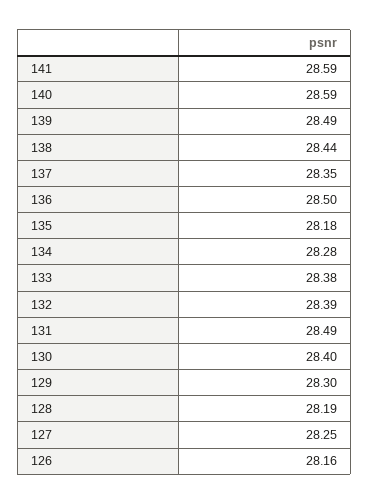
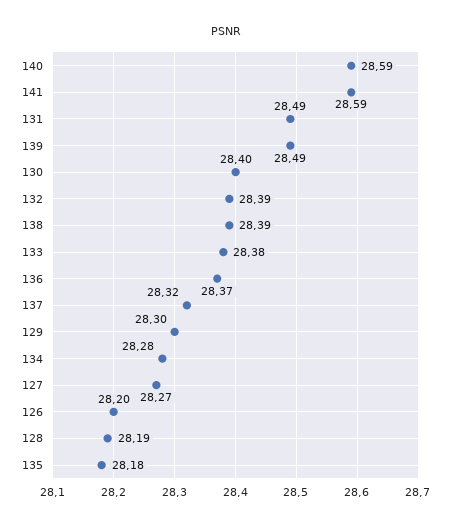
138: 28.44 -> 28.39
137: 28.35 -> 28.32
136: 28.5 -> 28.37
127: 28.25 -> 28.27
126: 28.16 -> 28.2

